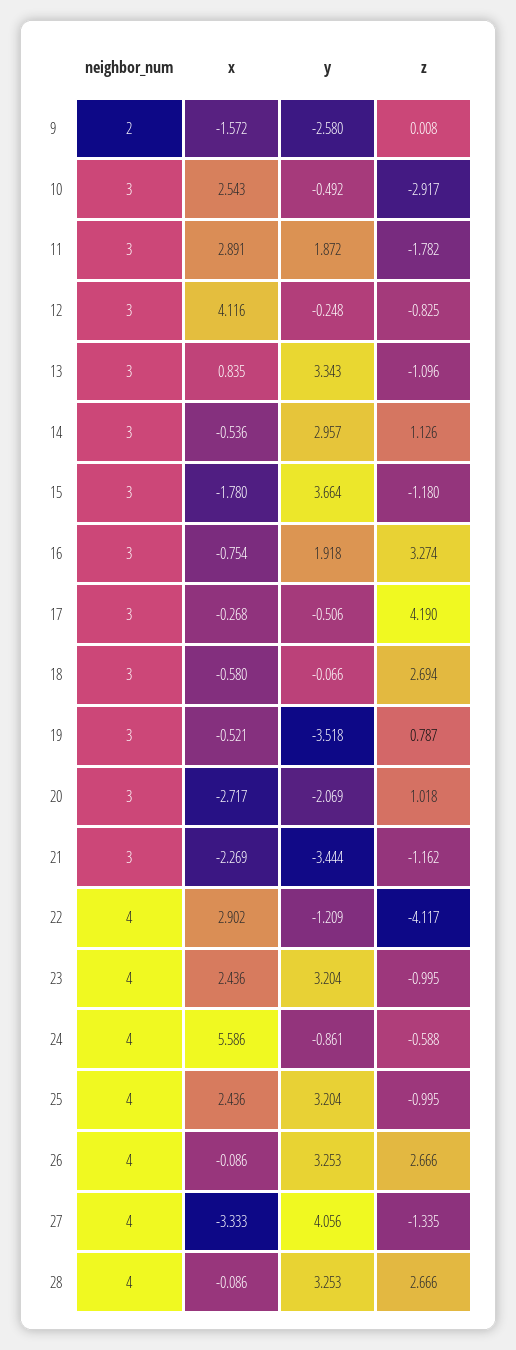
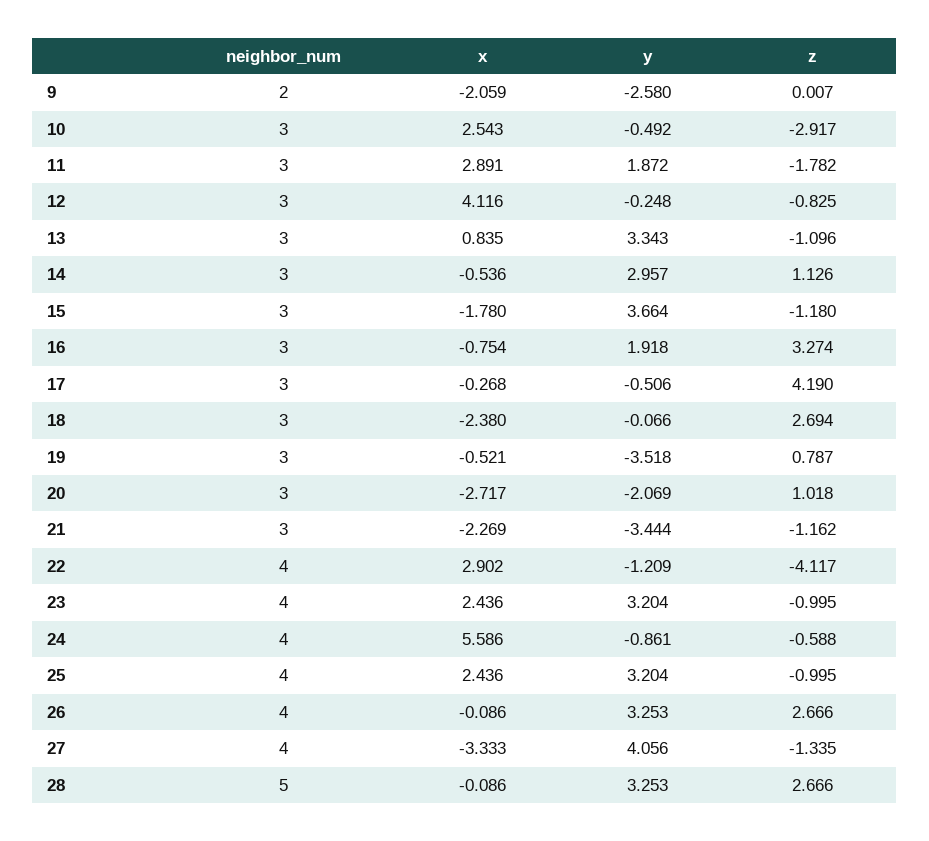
x, 9: -1.572 -> -2.059
z, 9: 0.008 -> 0.007
x, 18: -0.58 -> -2.38
neighbor_num, 28: 4 -> 5

